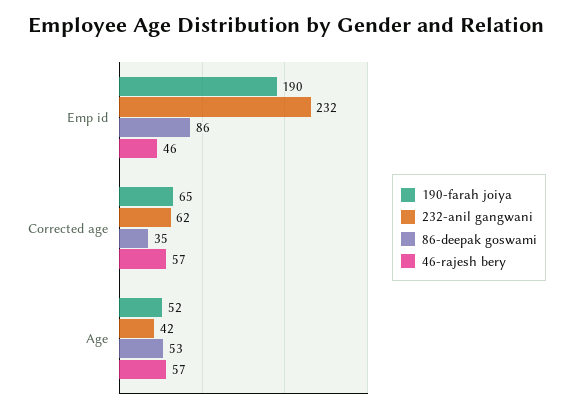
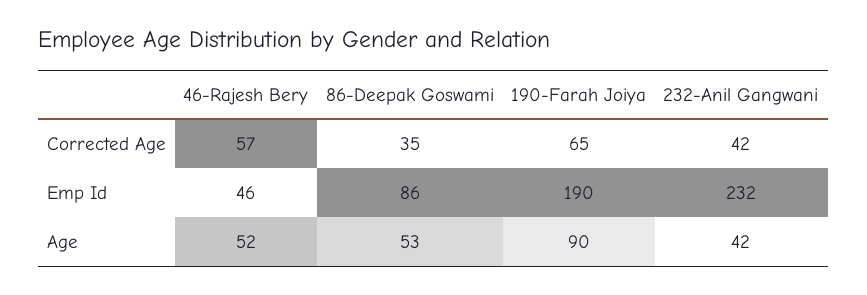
232-anil gangwani, Corrected age: 62 -> 42
190-farah joiya, Age: 52 -> 90
46-rajesh bery, Age: 57 -> 52

